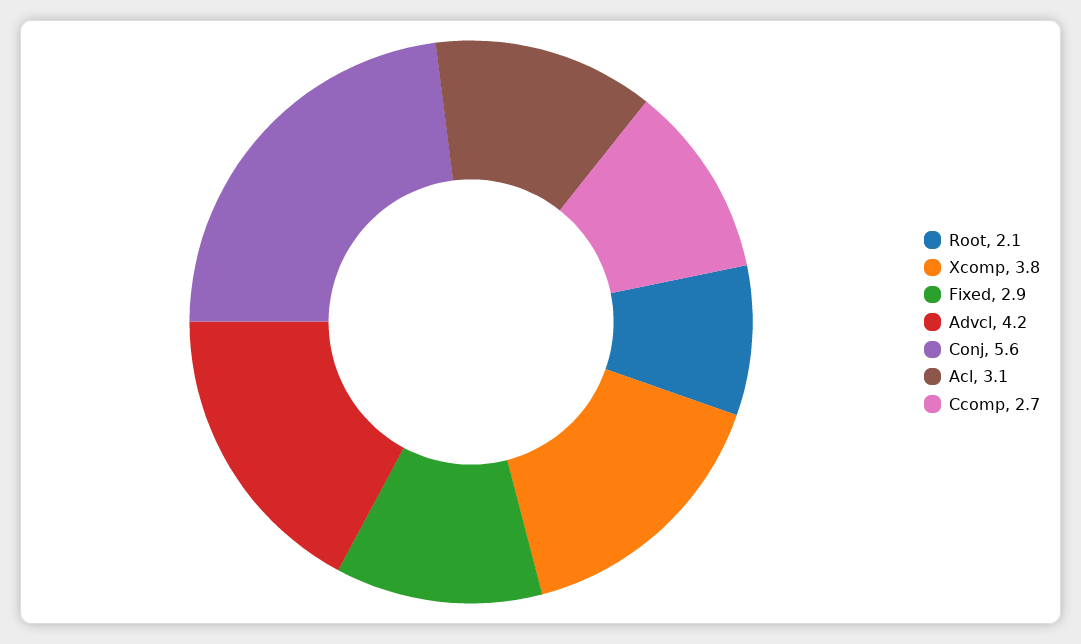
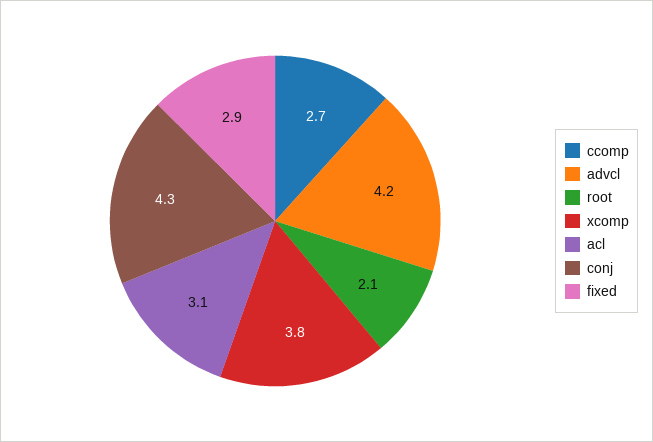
Conj: 5.6 -> 4.3

